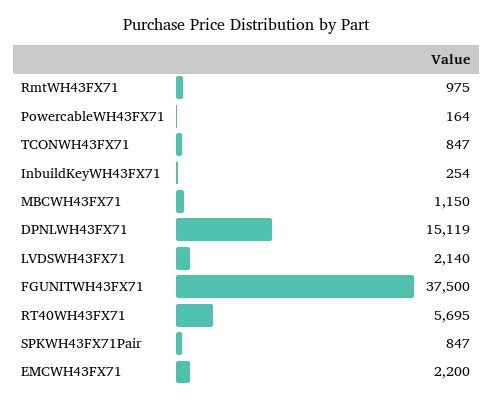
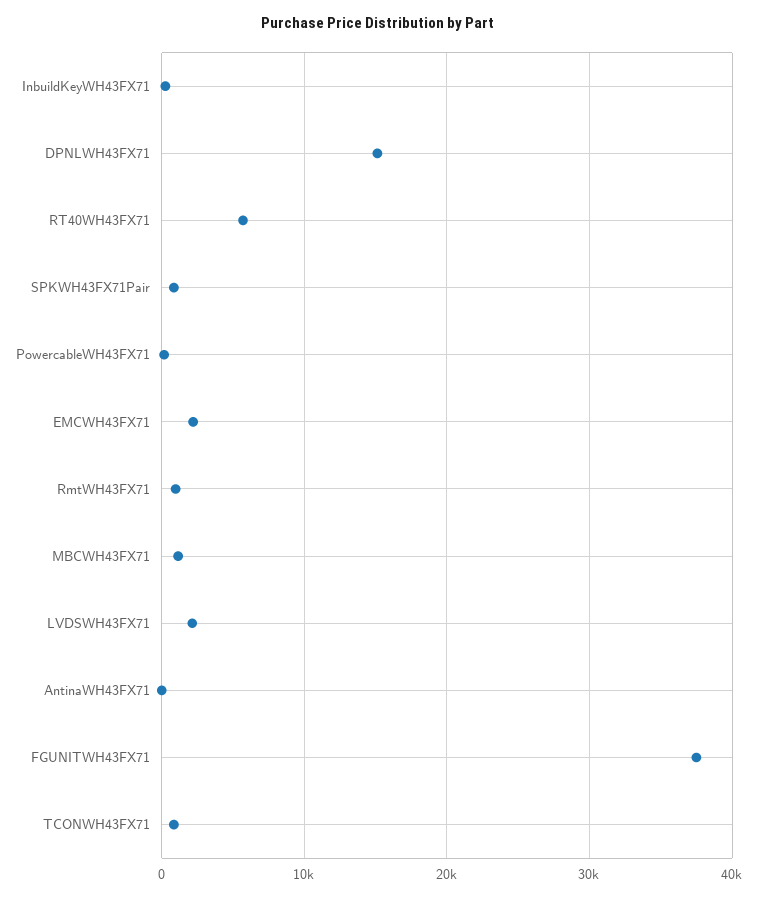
AntinaWH43FX71: none -> 0

